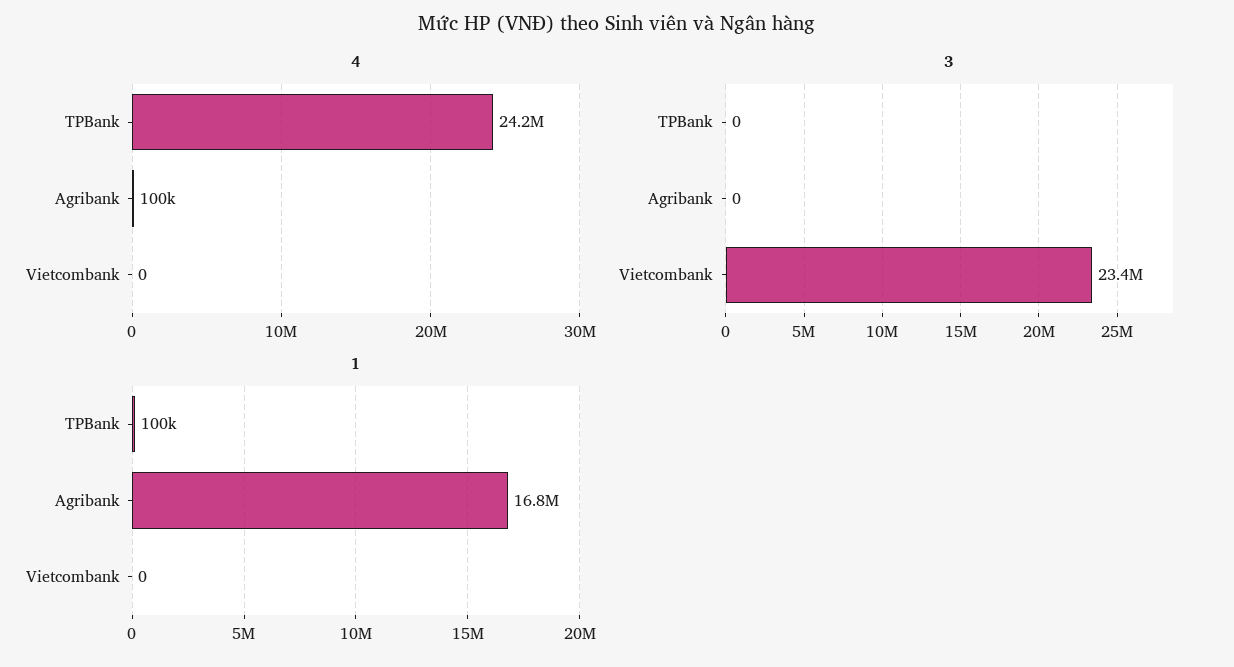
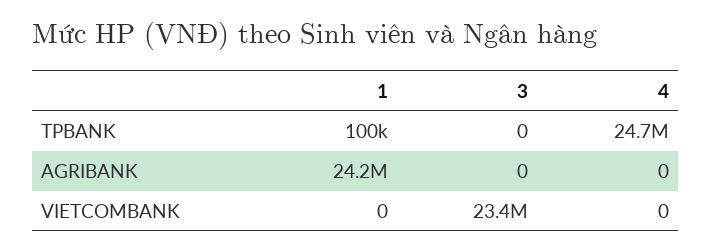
4, TPBank: 24200000 -> 24700000
4, Agribank: 100000 -> 0
1, Agribank: 16800000 -> 24200000

